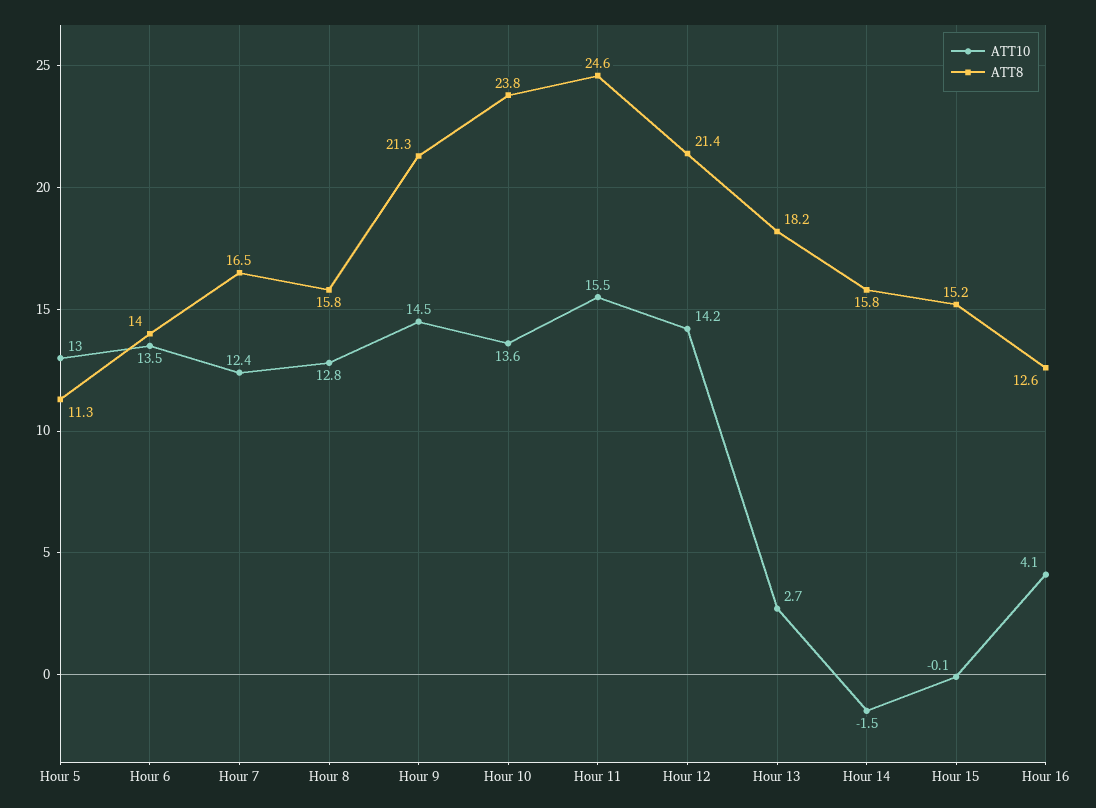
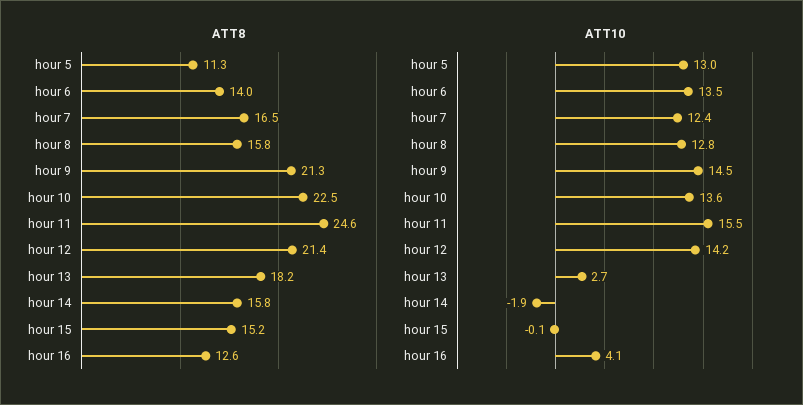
ATT8, Hour 10: 23.8 -> 22.5
ATT10, Hour 14: -1.5 -> -1.9

